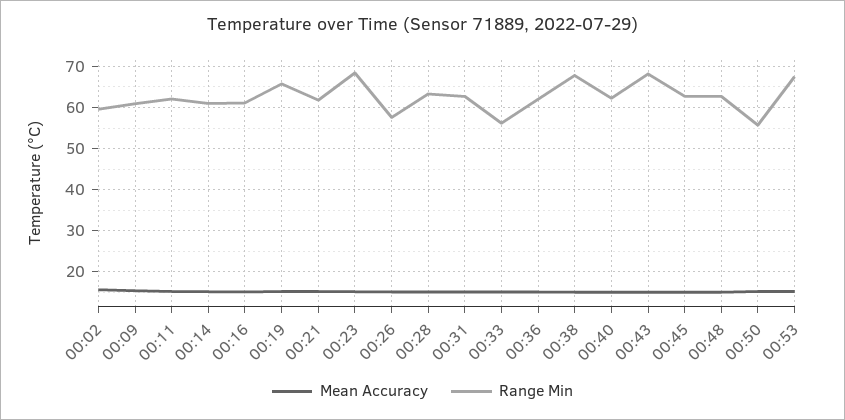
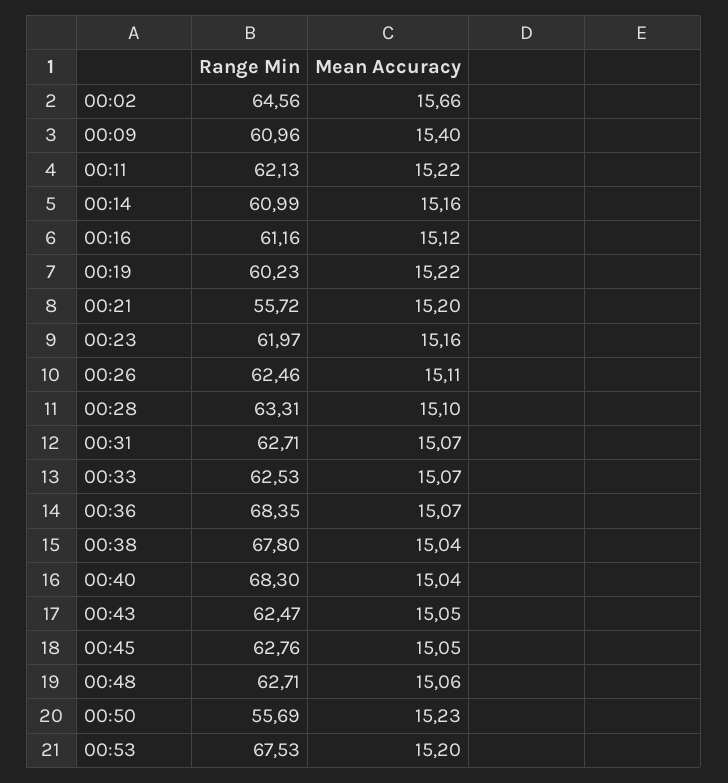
Range Min, 00:02: 60 -> 64.56
Range Min, 00:19: 66 -> 60.23
Range Min, 00:21: 62 -> 55.72
Range Min, 00:23: 68 -> 61.97
Range Min, 00:26: 58 -> 62.46
Range Min, 00:33: 56 -> 62.53
Range Min, 00:36: 62 -> 68.35
Range Min, 00:40: 62 -> 68.3
Range Min, 00:43: 68 -> 62.47

